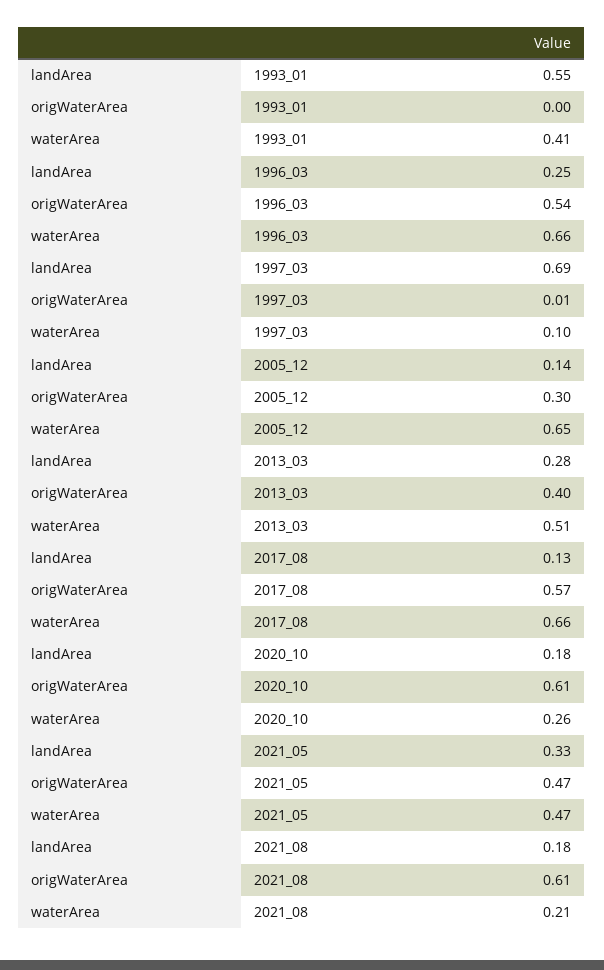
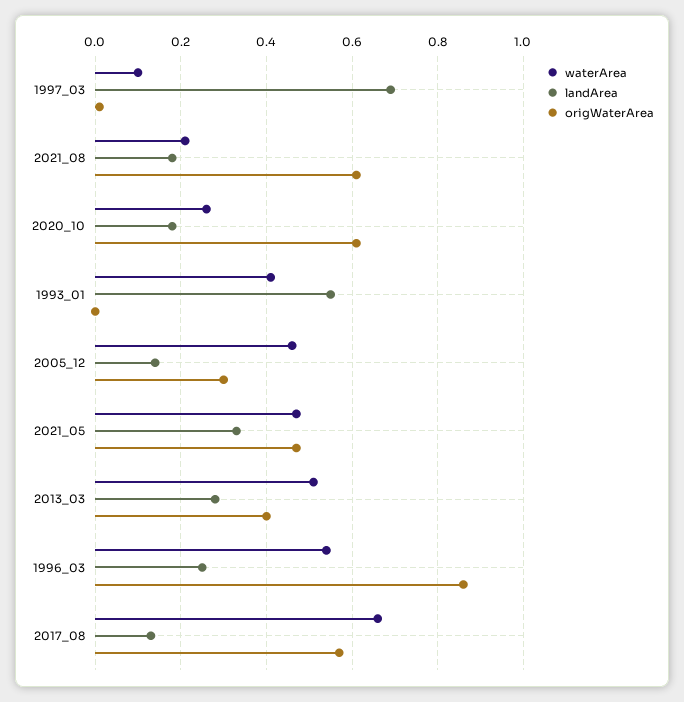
origWaterArea, 1996_03: 0.54 -> 0.85
waterArea, 1996_03: 0.66 -> 0.55
waterArea, 2005_12: 0.65 -> 0.45

